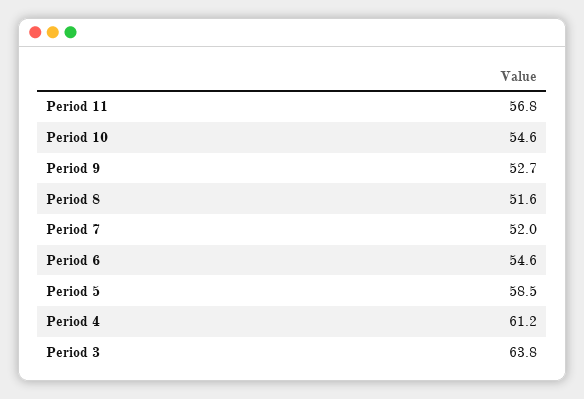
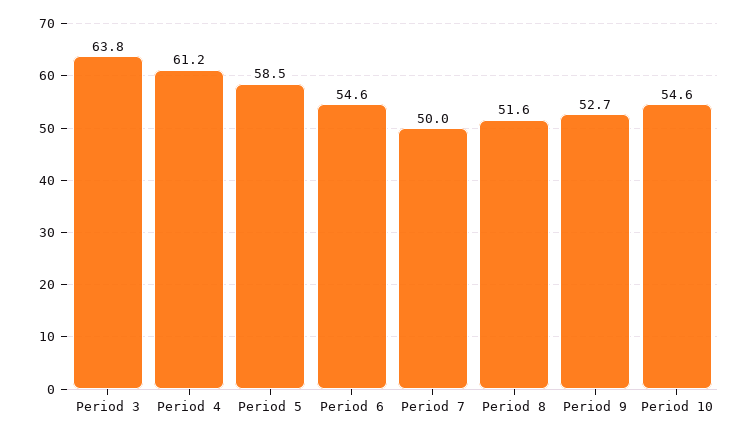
Period 11: 56.8 -> none
Period 7: 52 -> 50

